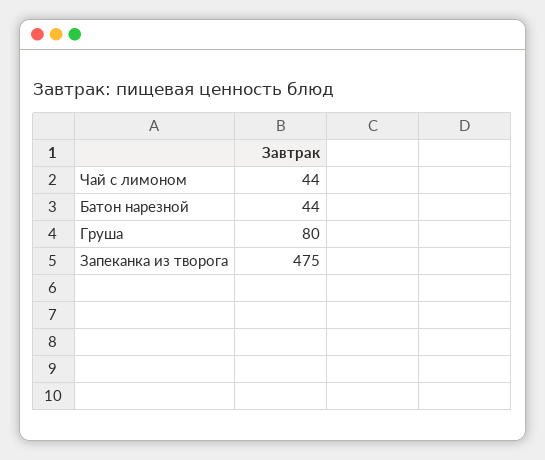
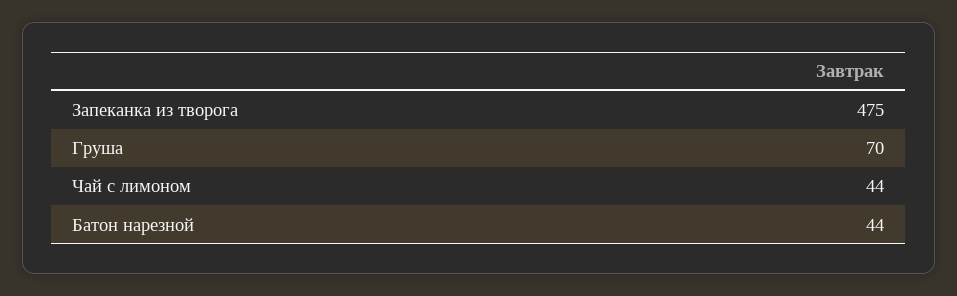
Груша: 80 -> 70

